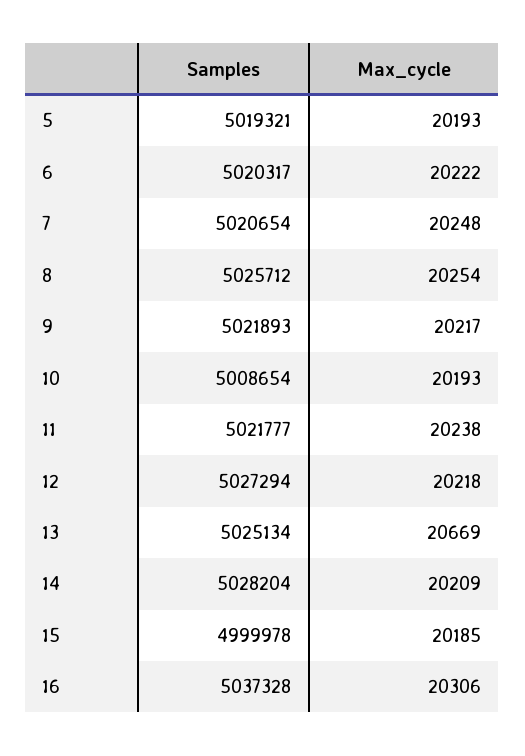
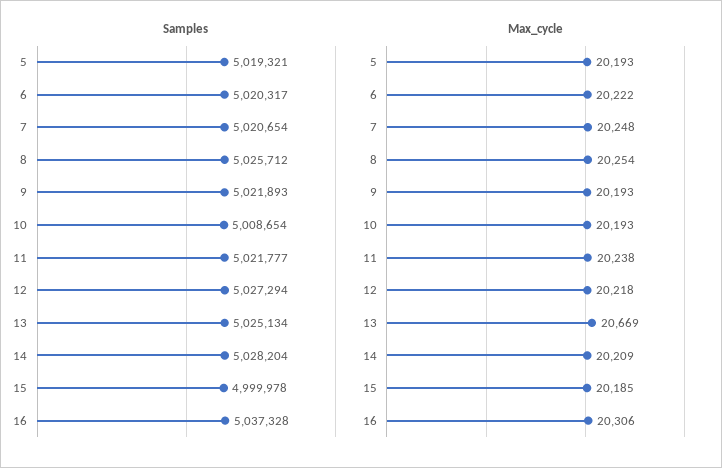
Max_cycle, 9: 20217 -> 20193

